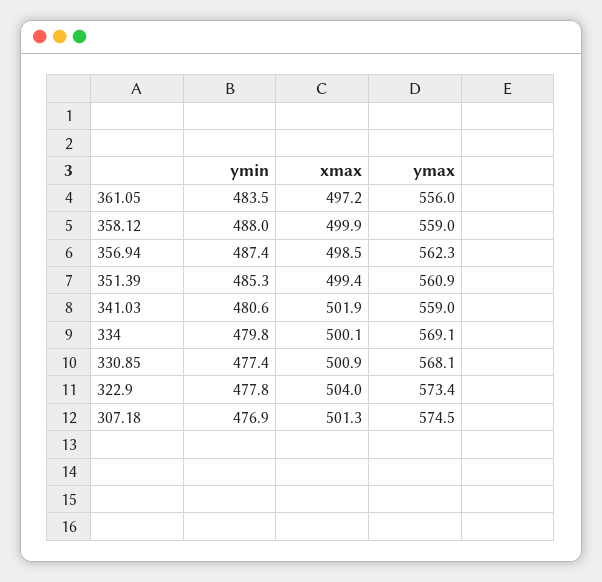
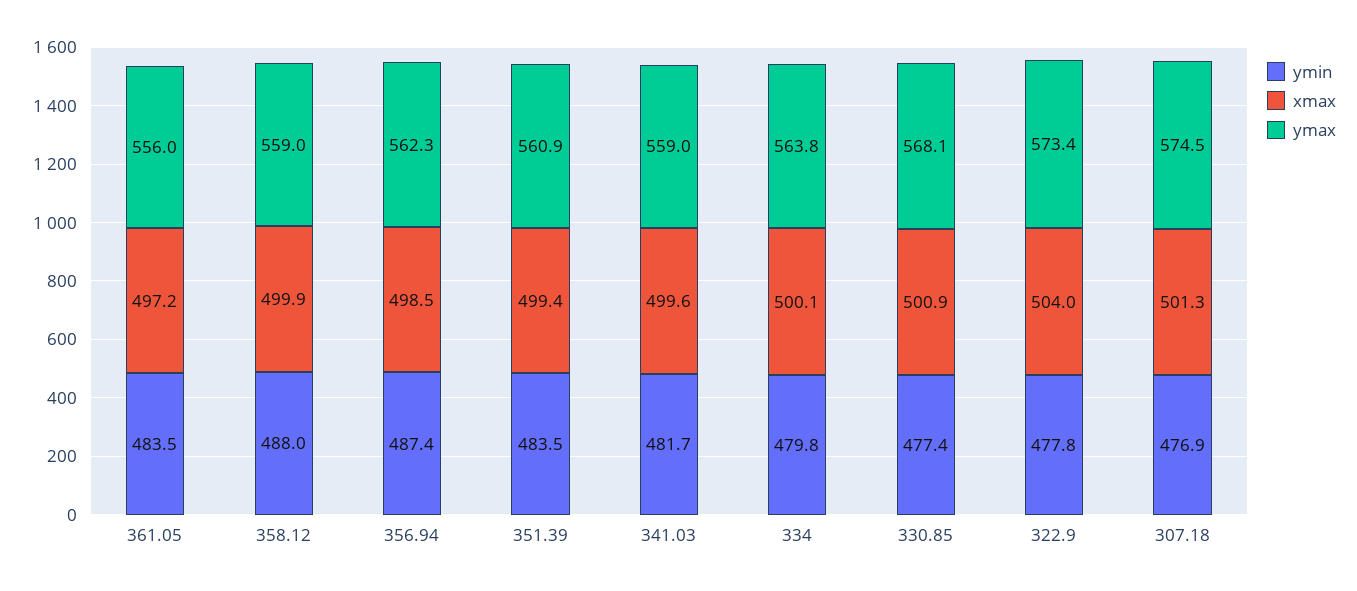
ymin, 351.39: 485.3 -> 483.5
ymin, 341.03: 480.6 -> 481.7
xmax, 341.03: 501.9 -> 499.6
ymax, 334: 569.1 -> 563.8

